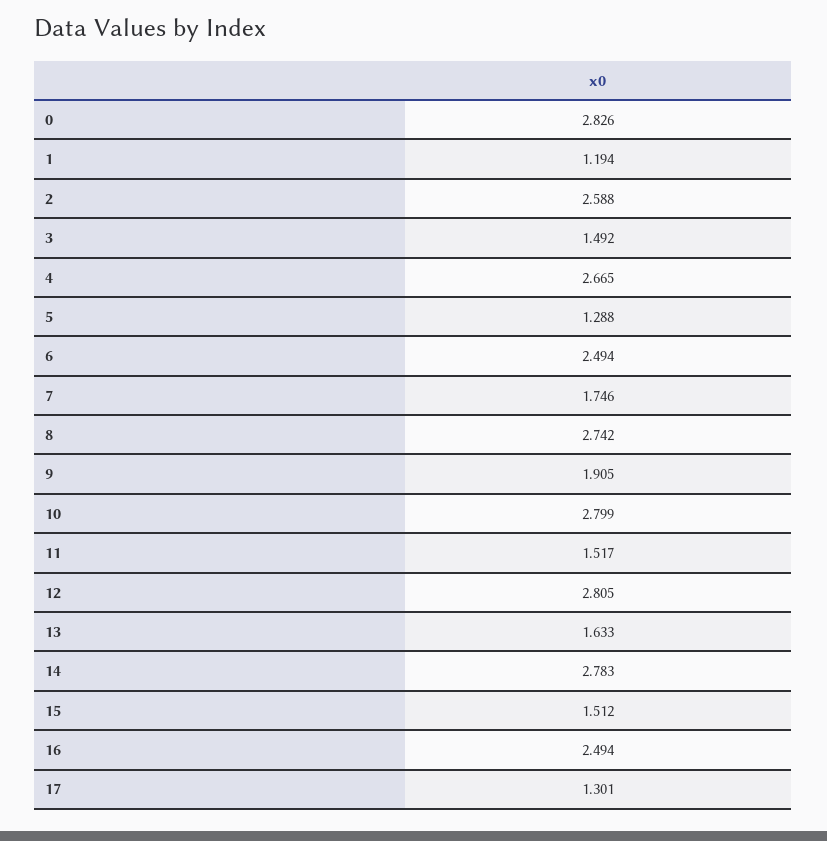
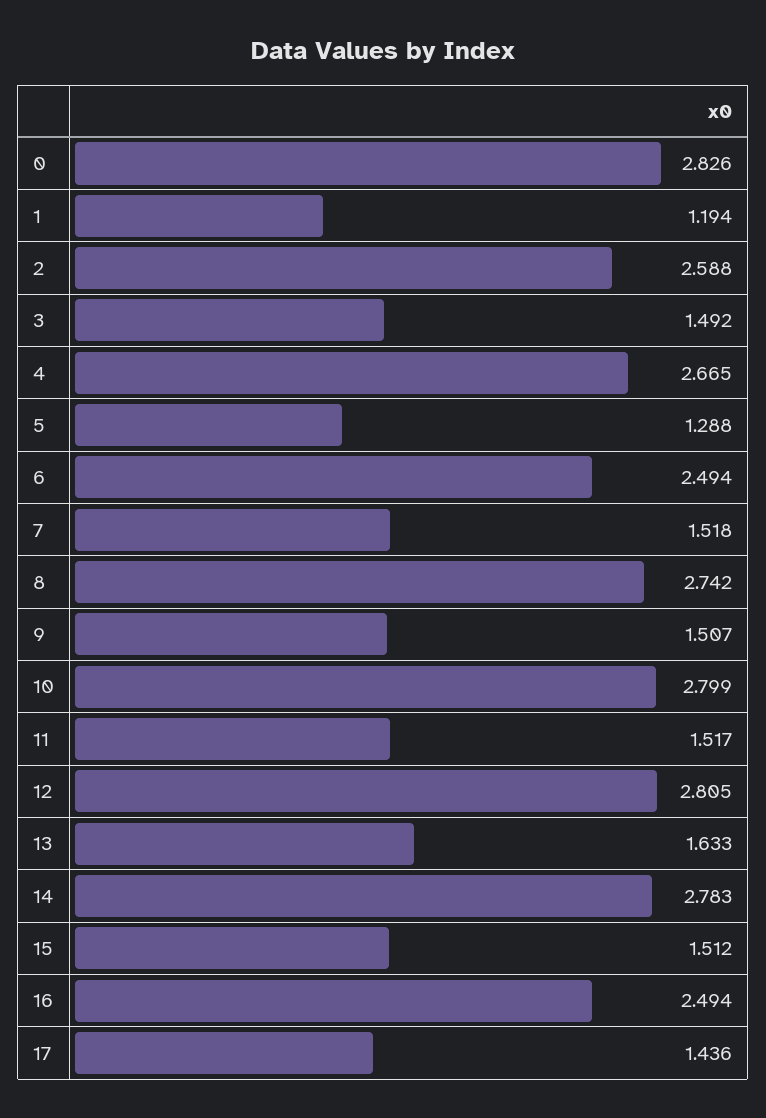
7: 1.746 -> 1.518
9: 1.905 -> 1.507
17: 1.301 -> 1.436

